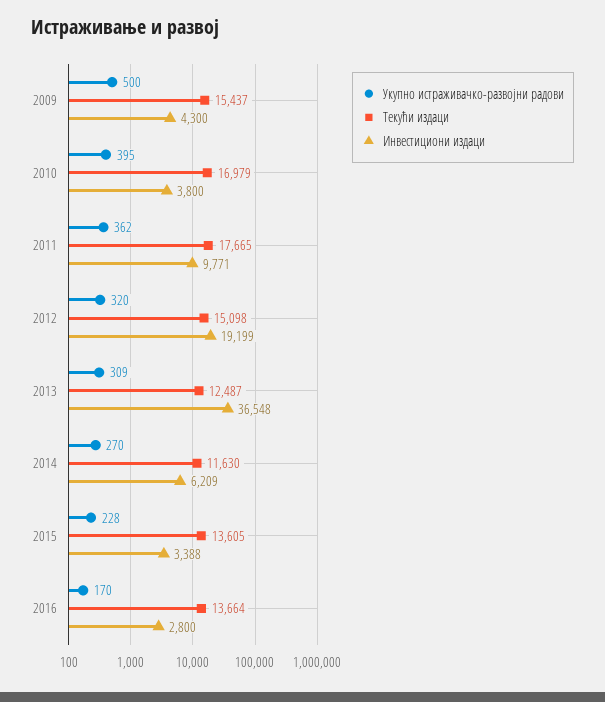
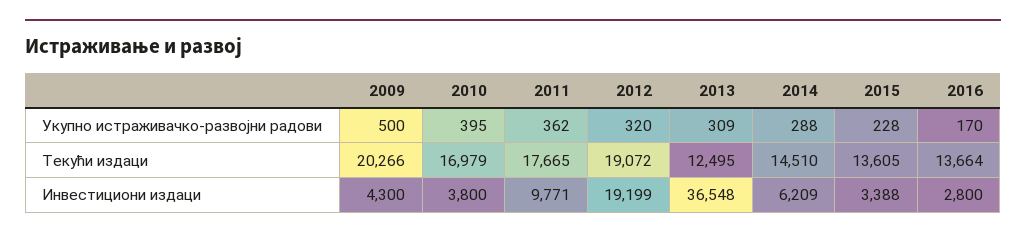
Текући издаци, 2009: 15437 -> 20266
Текући издаци, 2012: 15098 -> 19072
Текући издаци, 2013: 12487 -> 12495
Укупно истраживачко-развојни радови, 2014: 270 -> 288
Текући издаци, 2014: 11630 -> 14510

